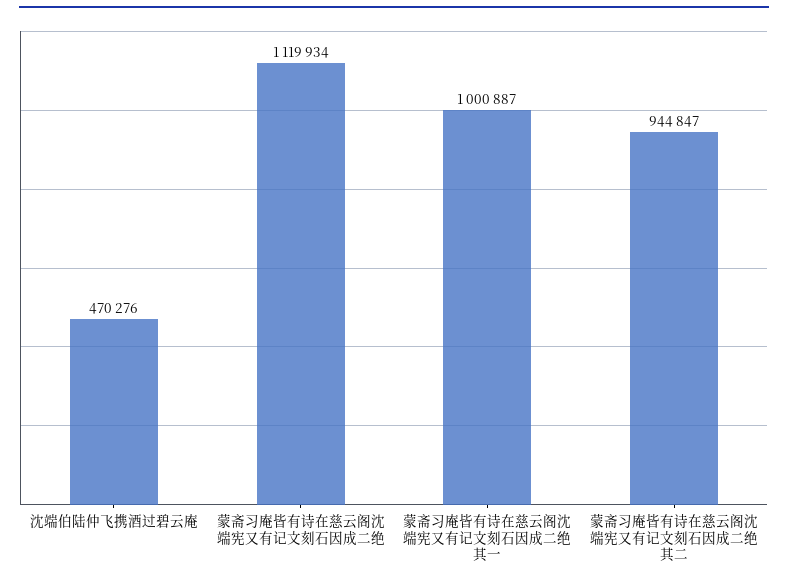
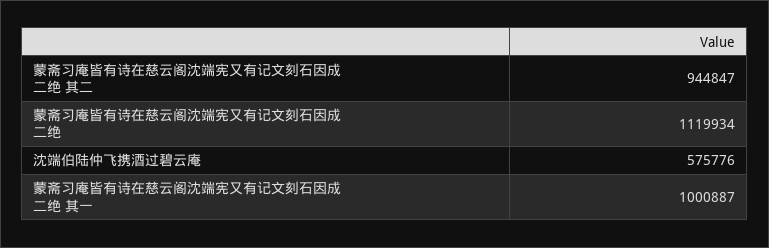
沈端伯陆仲飞携酒过碧云庵: 470276 -> 575776

